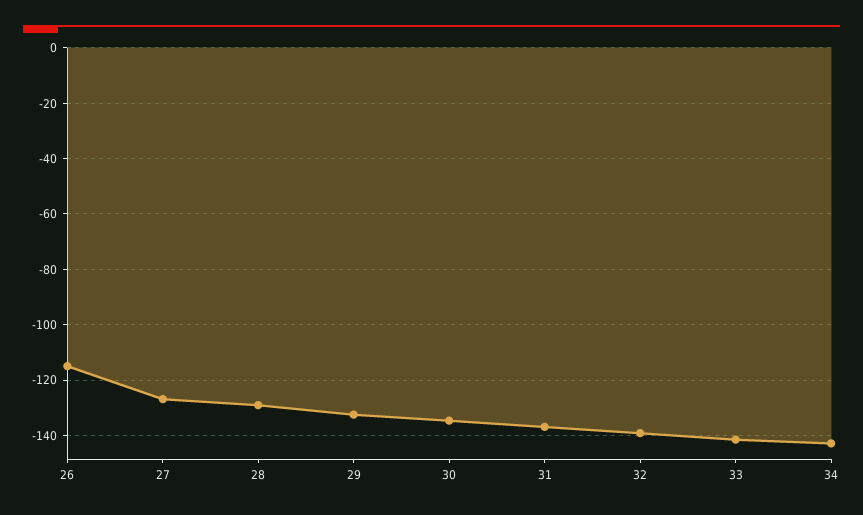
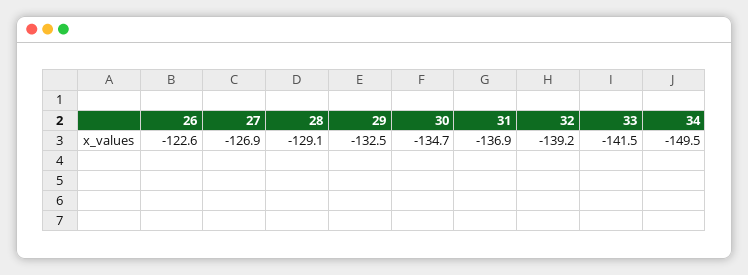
26: -115 -> -122.6
34: -142.5 -> -149.5

